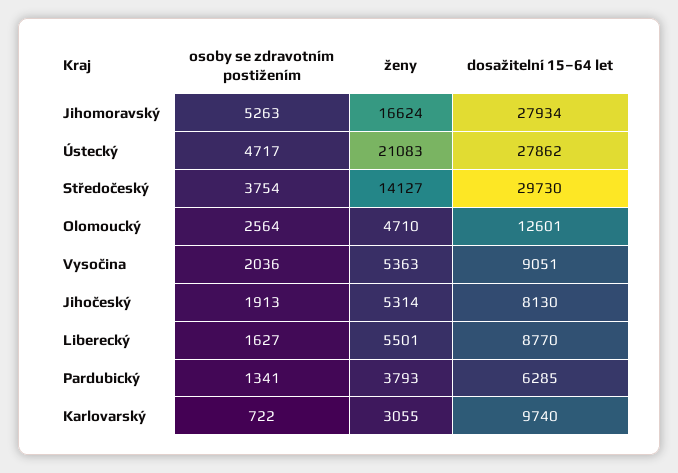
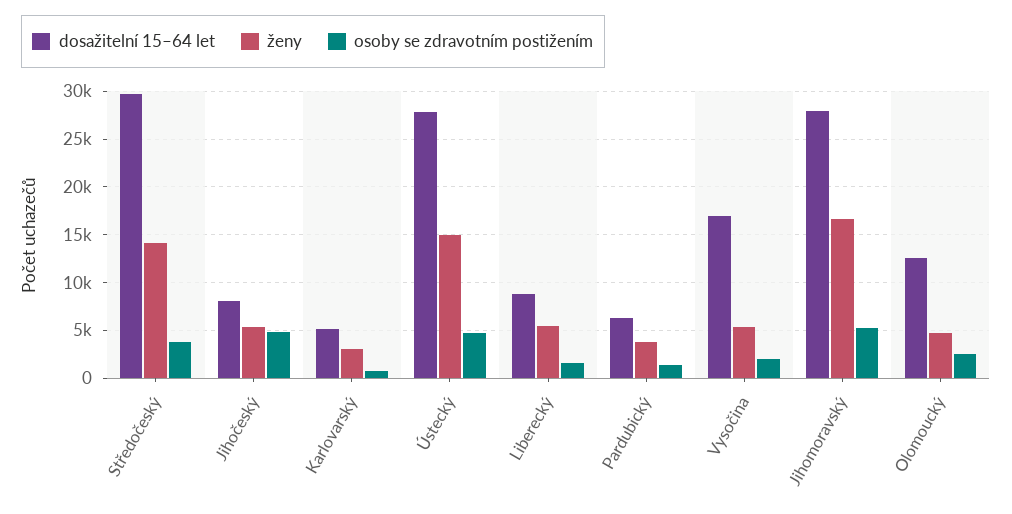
ženy, Ústecký: 21083 -> 15000
dosažitelní 15–64 let, Vysočina: 9051 -> 17000
osoby se zdravotním postižením, Jihočeský: 1913 -> 5000
dosažitelní 15–64 let, Karlovarský: 9740 -> 5000

